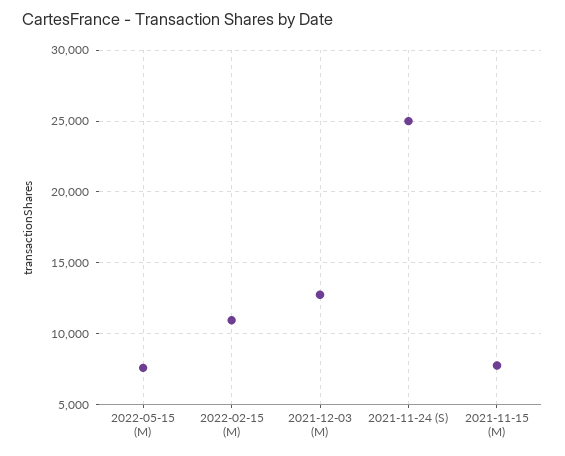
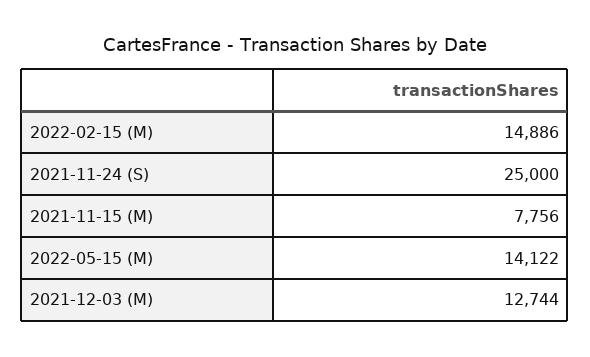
2022-05-15 (M): 7500 -> 14122
2022-02-15 (M): 11000 -> 14886

